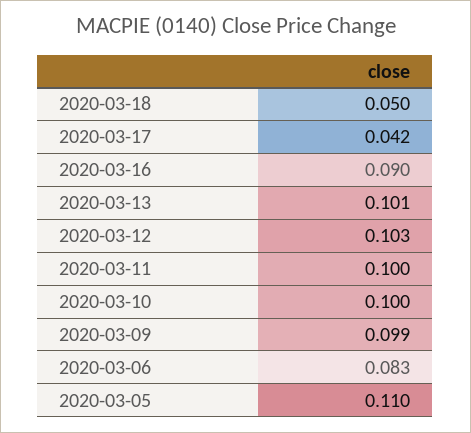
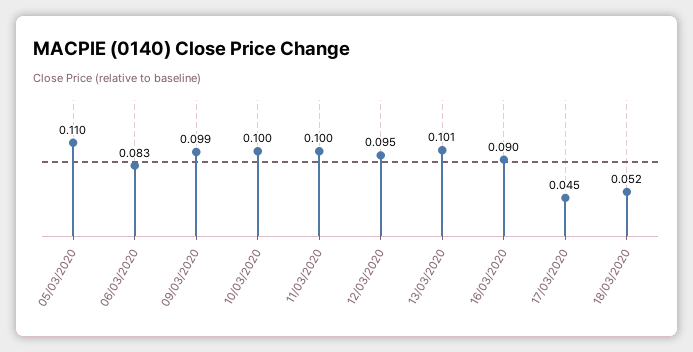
2020-03-18: 0.05 -> 0.052
2020-03-17: 0.042 -> 0.045
2020-03-12: 0.103 -> 0.095

